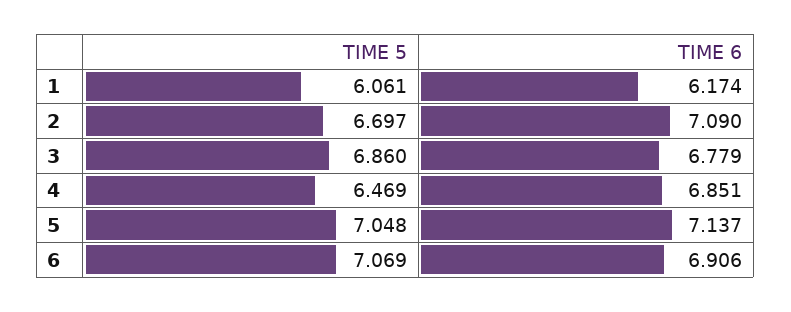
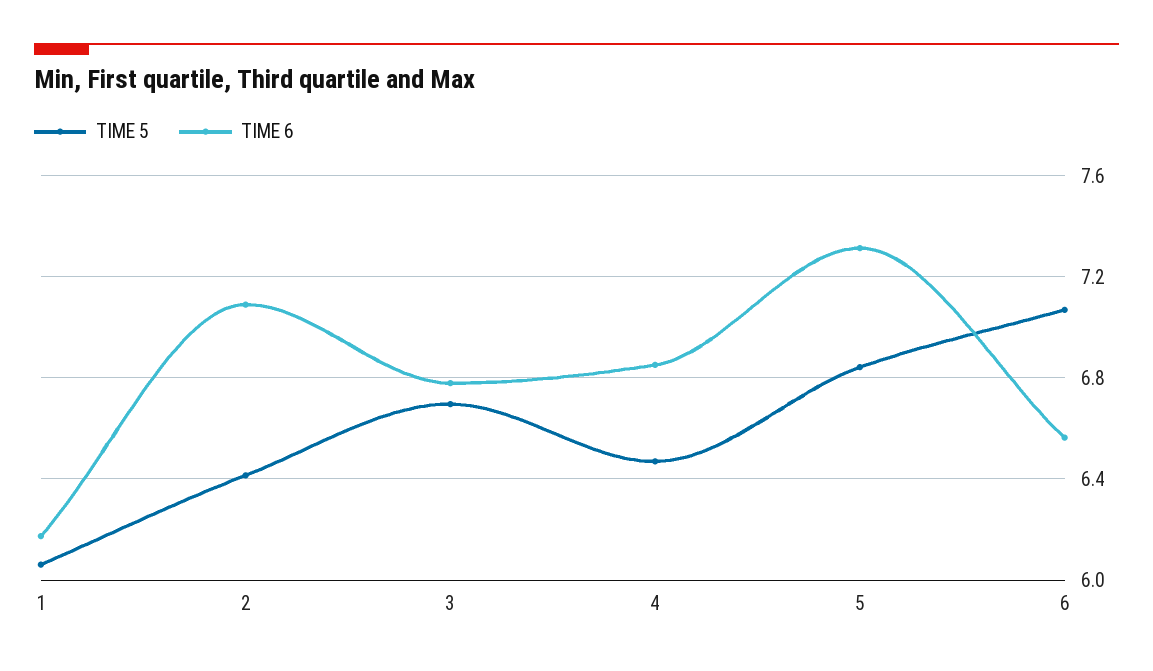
TIME 5, 2: 6.697 -> 6.4
TIME 5, 3: 6.86 -> 6.7
TIME 5, 5: 7.048 -> 6.85
TIME 6, 5: 7.137 -> 7.3
TIME 6, 6: 6.906 -> 6.55

